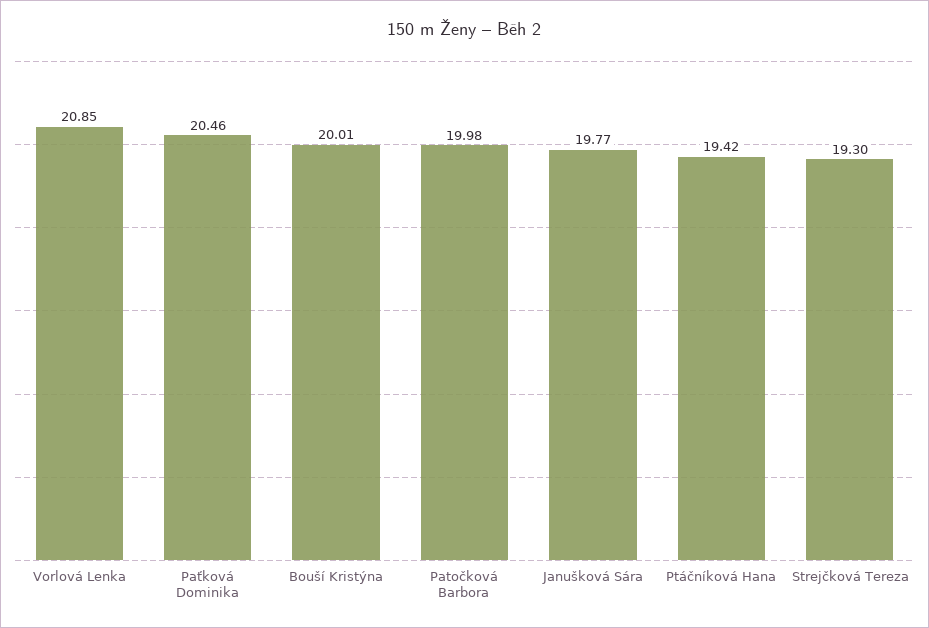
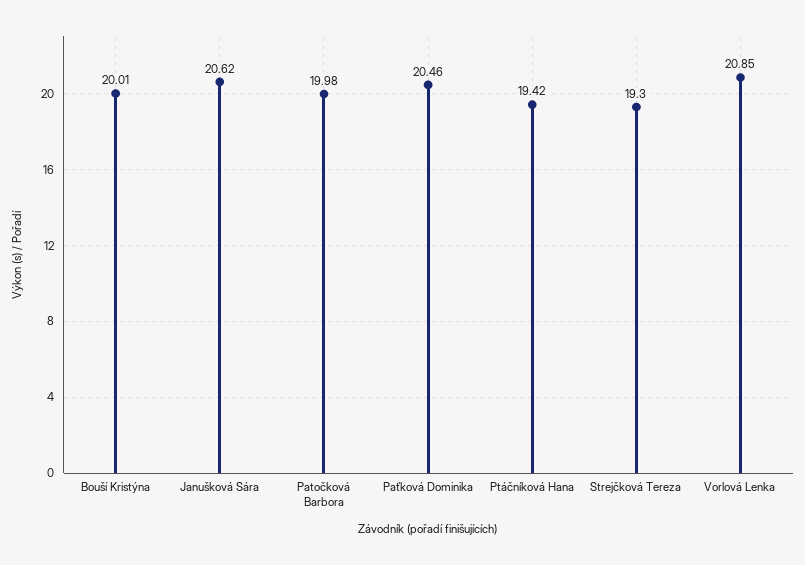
Janušková Sára: 19.77 -> 20.62

